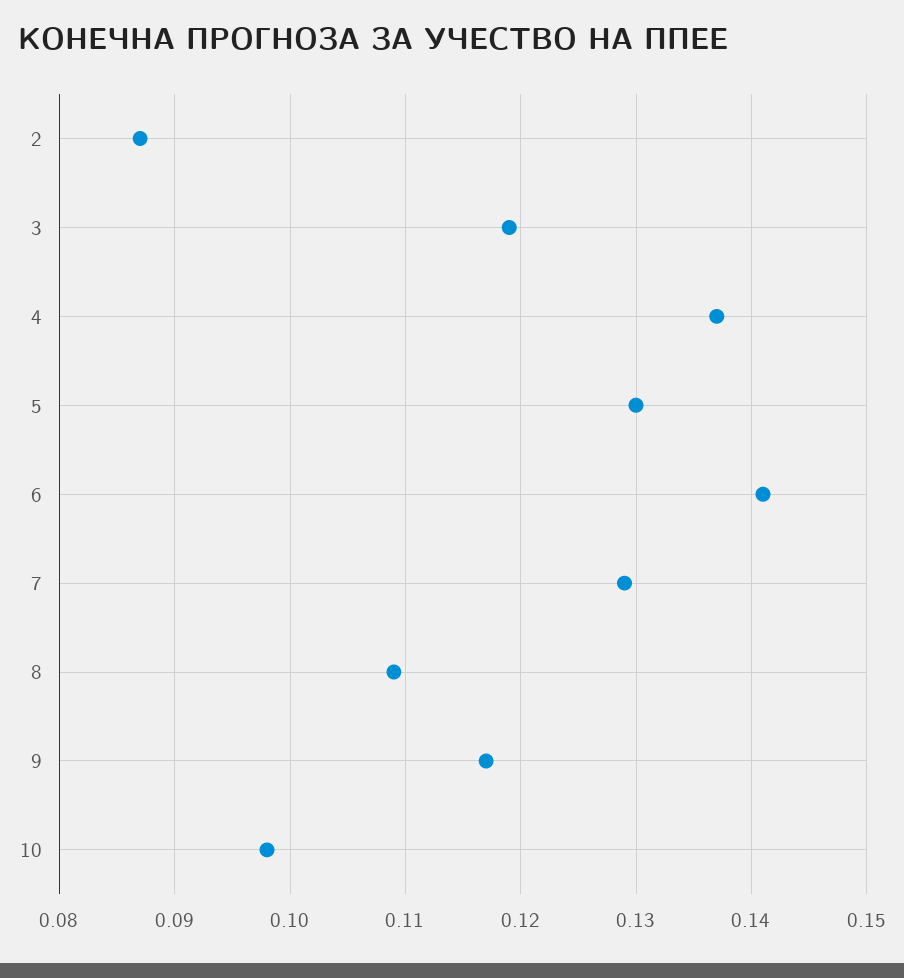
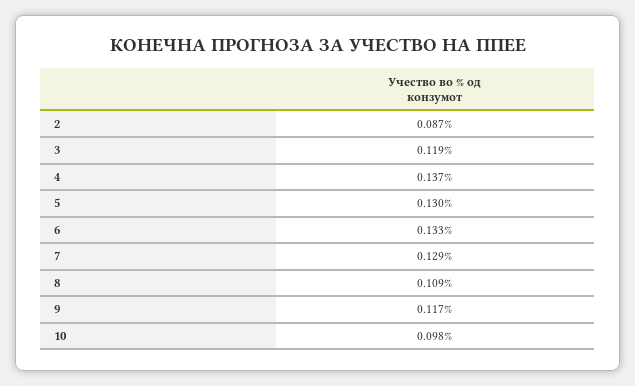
6: 0.141 -> 0.133

